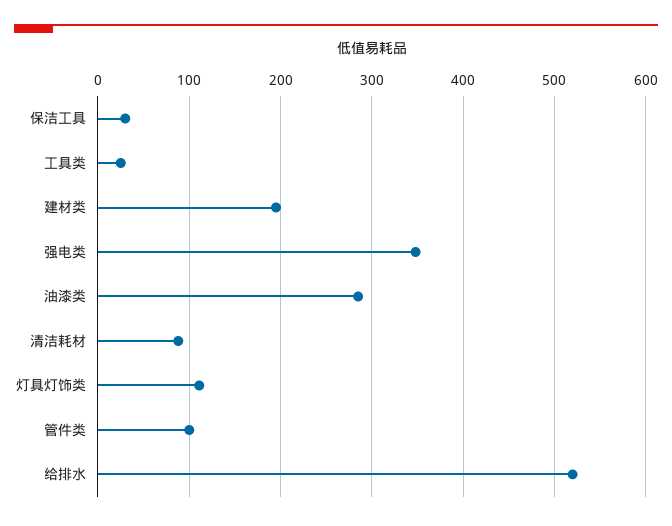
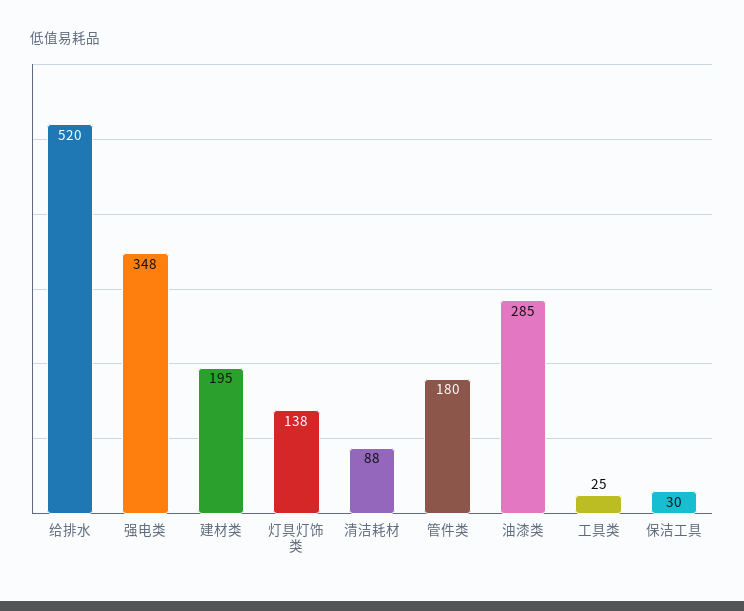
灯具灯饰类: 110 -> 138
管件类: 100 -> 180

